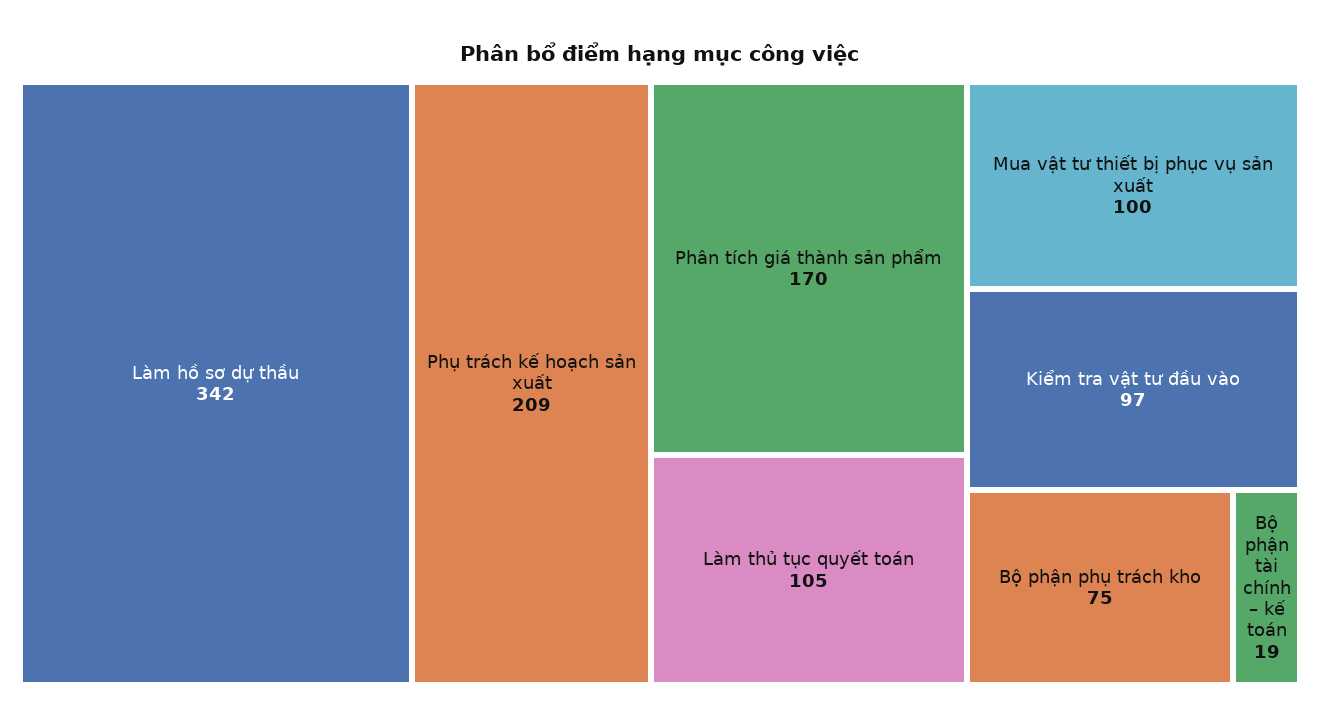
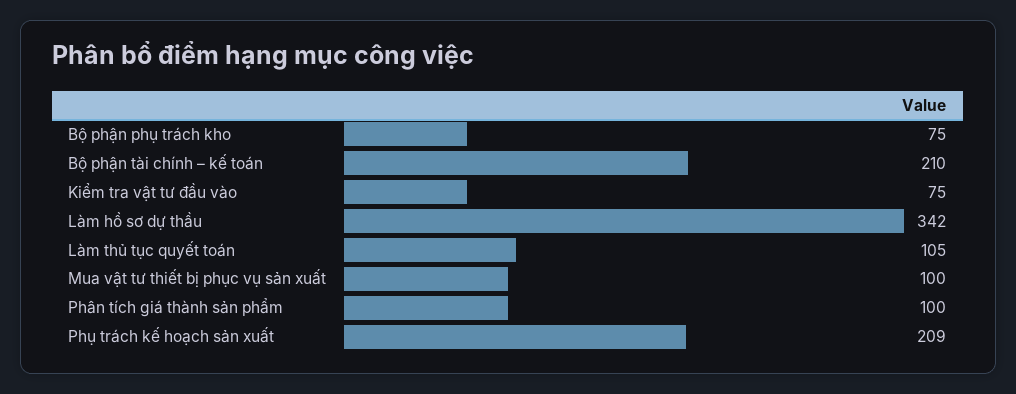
Phân tích giá thành sản phẩm: 170 -> 100
Kiểm tra vật tư đầu vào: 97 -> 75
Bộ phận tài chính – kế toán: 19 -> 210

